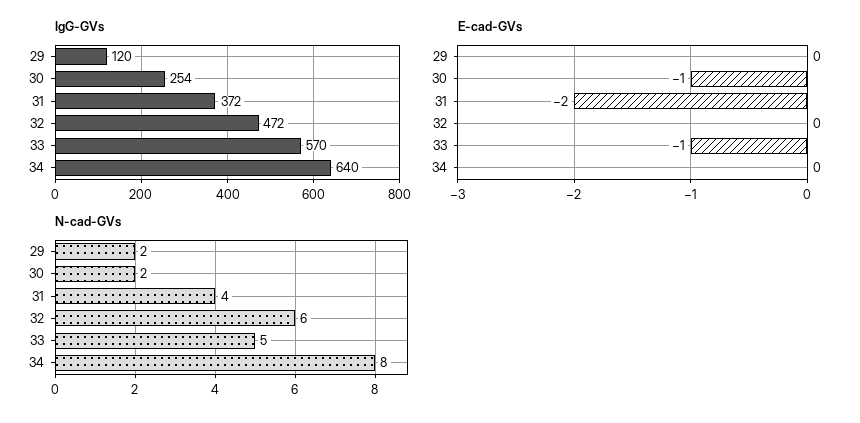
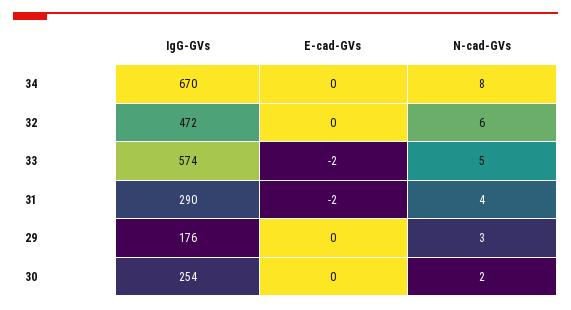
IgG-GVs, 29: 120 -> 176
IgG-GVs, 31: 372 -> 290
IgG-GVs, 33: 570 -> 574
IgG-GVs, 34: 640 -> 670
E-cad-GVs, 30: -1 -> 0
E-cad-GVs, 33: -1 -> -2
N-cad-GVs, 29: 2 -> 3

